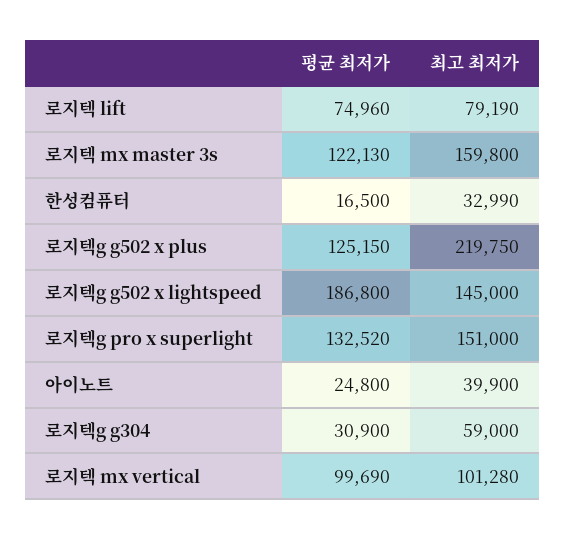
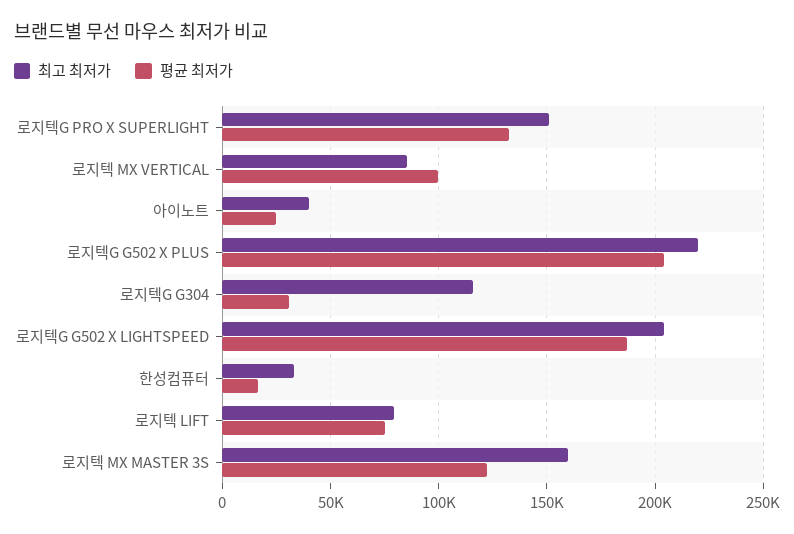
평균 최저가, 로지텍g g502 x plus: 125150 -> 205000
최고 최저가, 로지텍g g502 x lightspeed: 145000 -> 205000
최고 최저가, 로지텍g g304: 59000 -> 115000
최고 최저가, 로지텍 mx vertical: 101280 -> 85000

